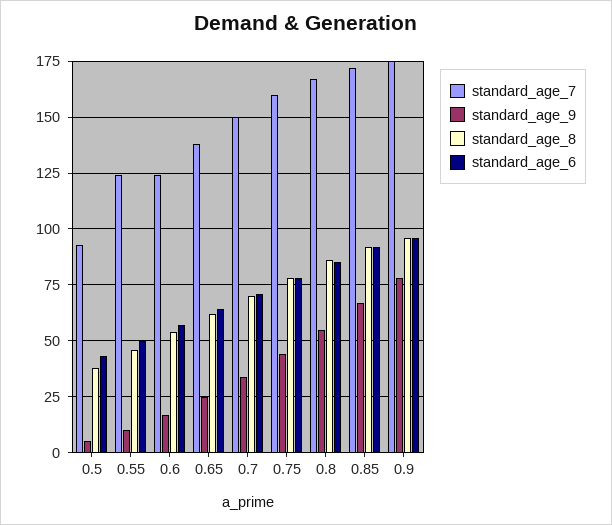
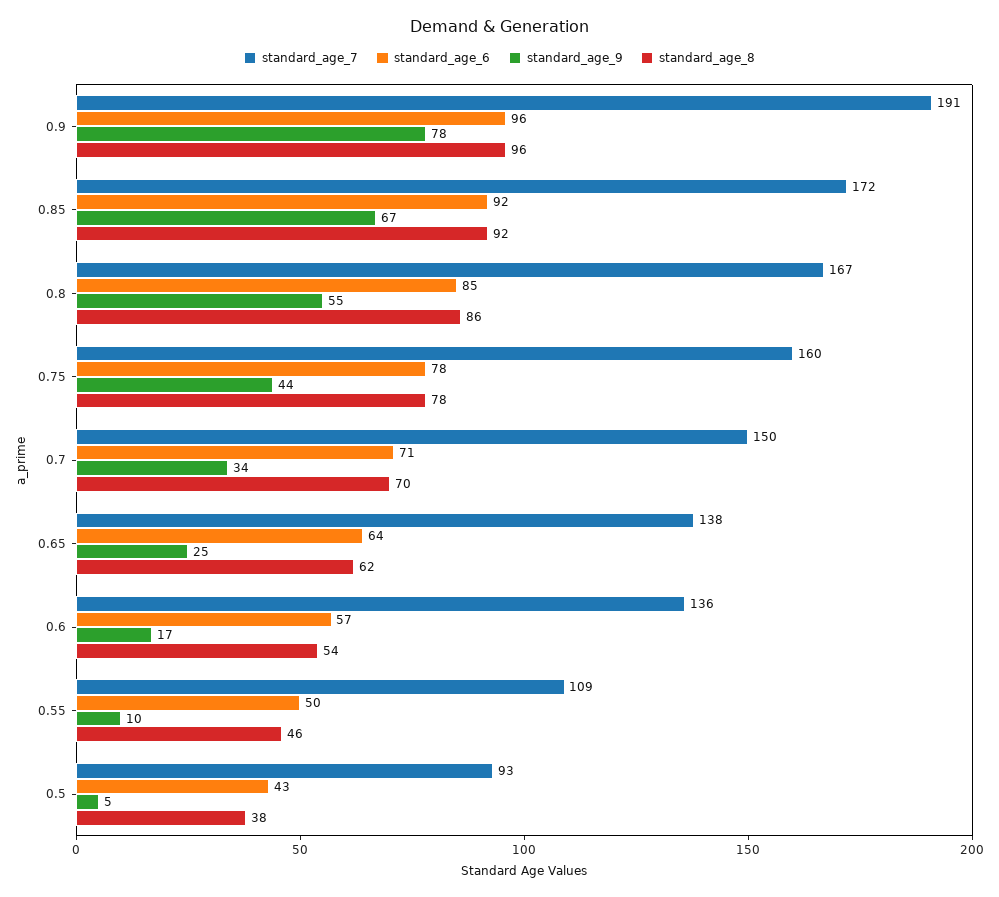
standard_age_7, 0.55: 125 -> 109
standard_age_7, 0.6: 125 -> 136
standard_age_7, 0.9: 175 -> 191

